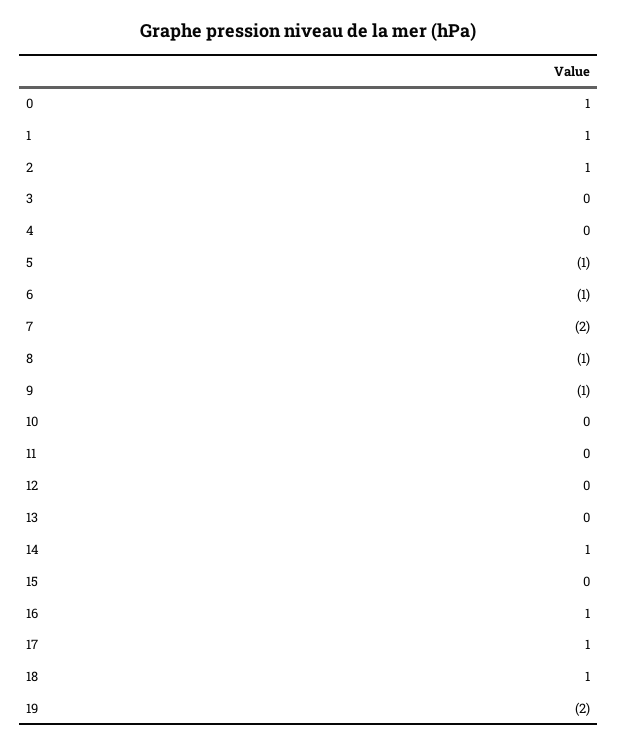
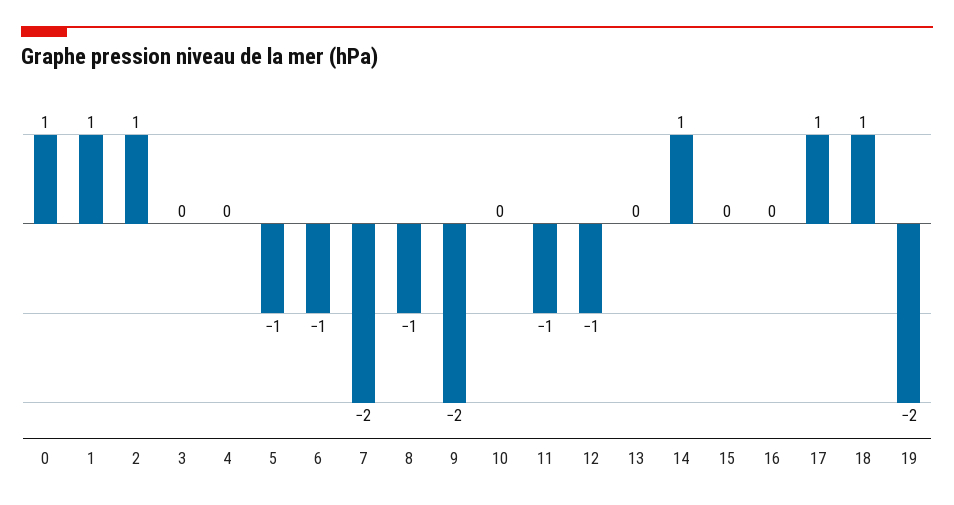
9: -1 -> -2
11: 0 -> -1
12: 0 -> -1
16: 1 -> 0

